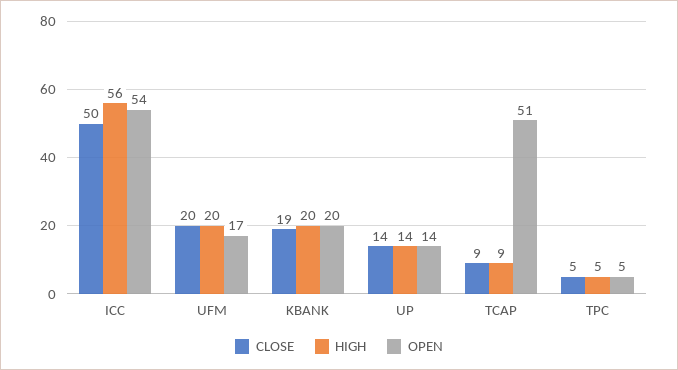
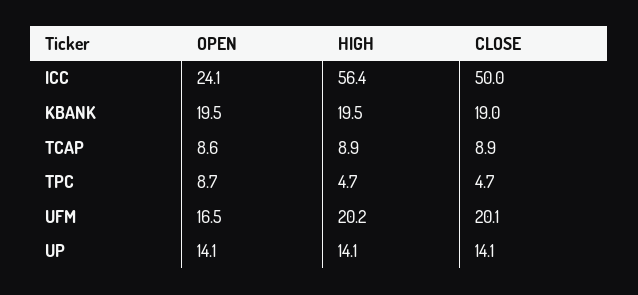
OPEN, ICC: 54 -> 24.1
OPEN, TCAP: 51 -> 8.6
OPEN, TPC: 5 -> 8.7

